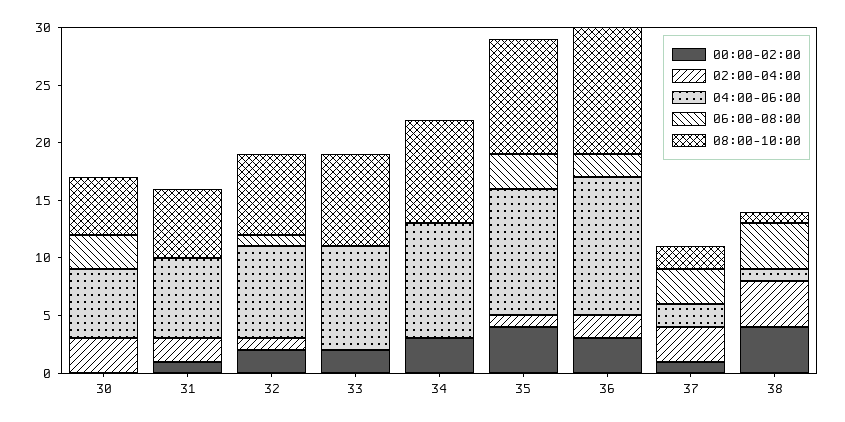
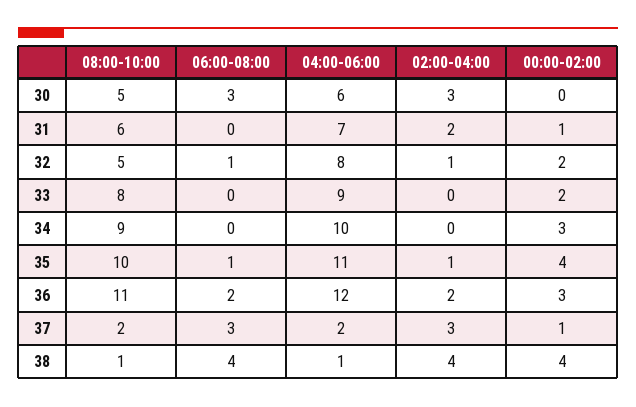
08:00-10:00, 32: 7 -> 5
06:00-08:00, 35: 3 -> 1

